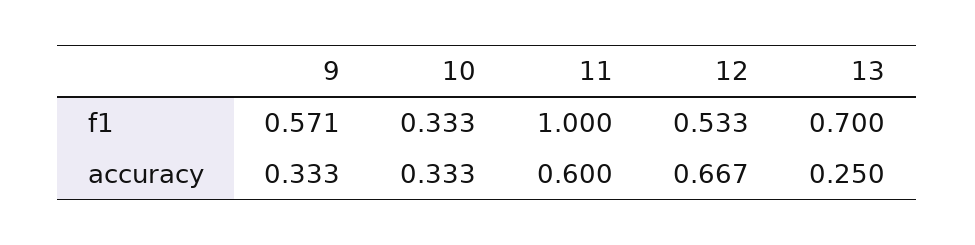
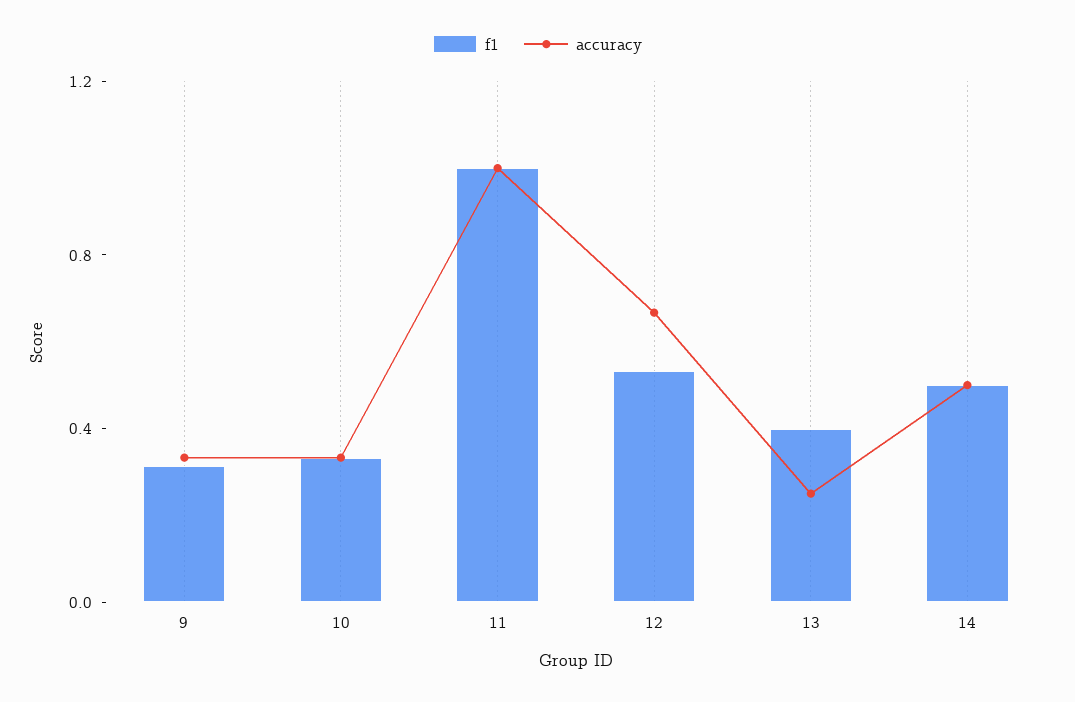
f1, 9: 0.571 -> 0.3
f1, 13: 0.7 -> 0.4
accuracy, 11: 0.6 -> 1
f1, 14: none -> 0.5
accuracy, 14: none -> 0.5

